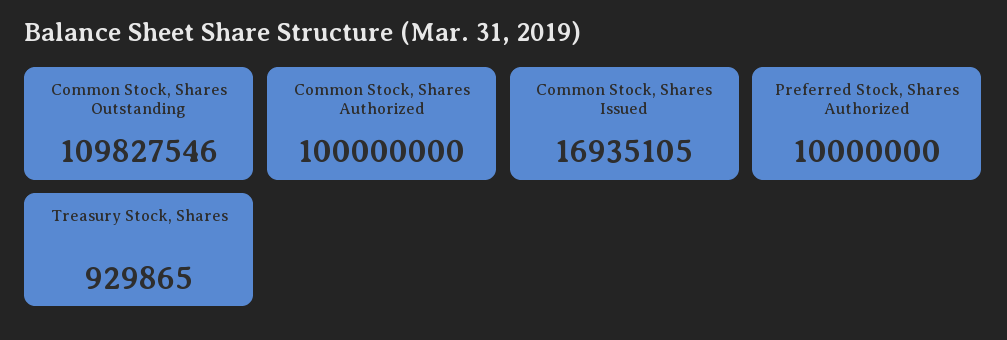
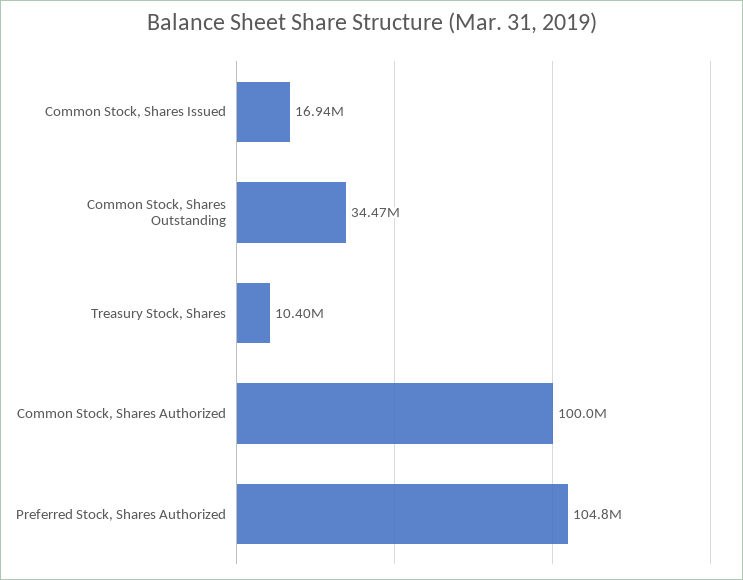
Common Stock, Shares Outstanding: 109827546 -> 34470000
Preferred Stock, Shares Authorized: 10000000 -> 104800000
Treasury Stock, Shares: 929865 -> 10400000

